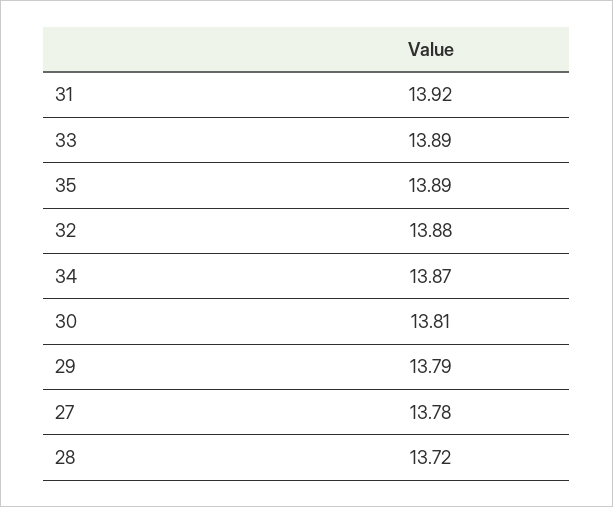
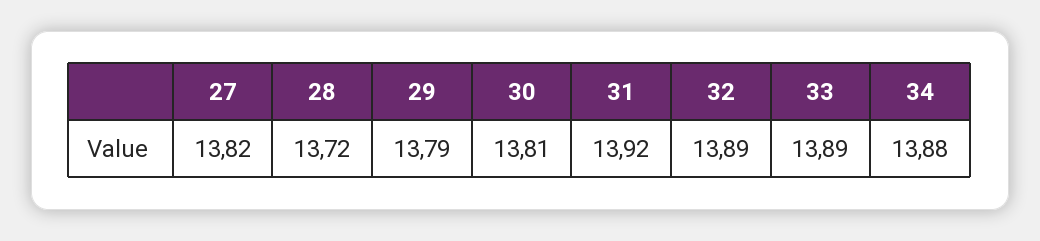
35: 13.89 -> none
32: 13.88 -> 13.89
34: 13.87 -> 13.88
27: 13.78 -> 13.82

